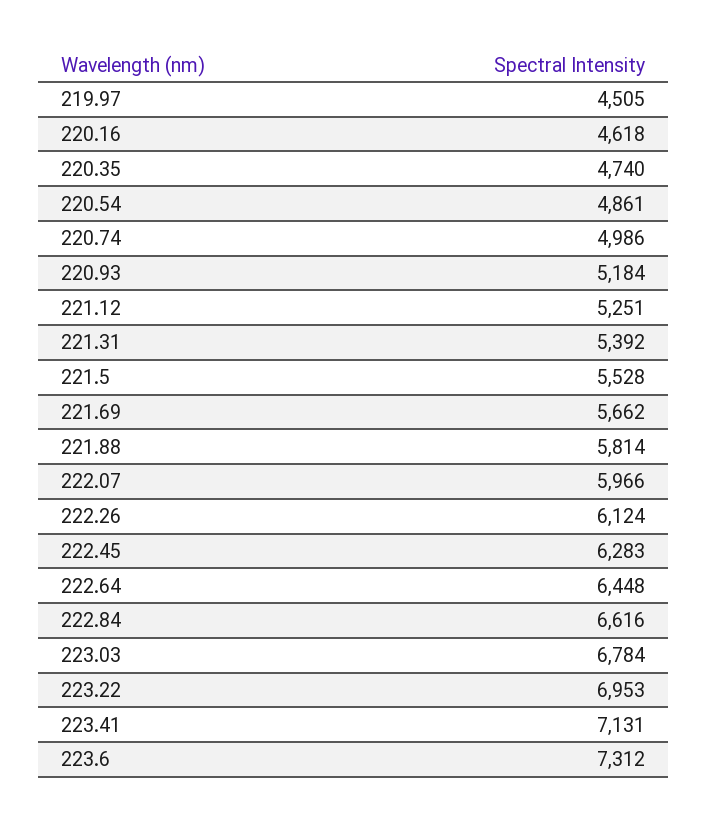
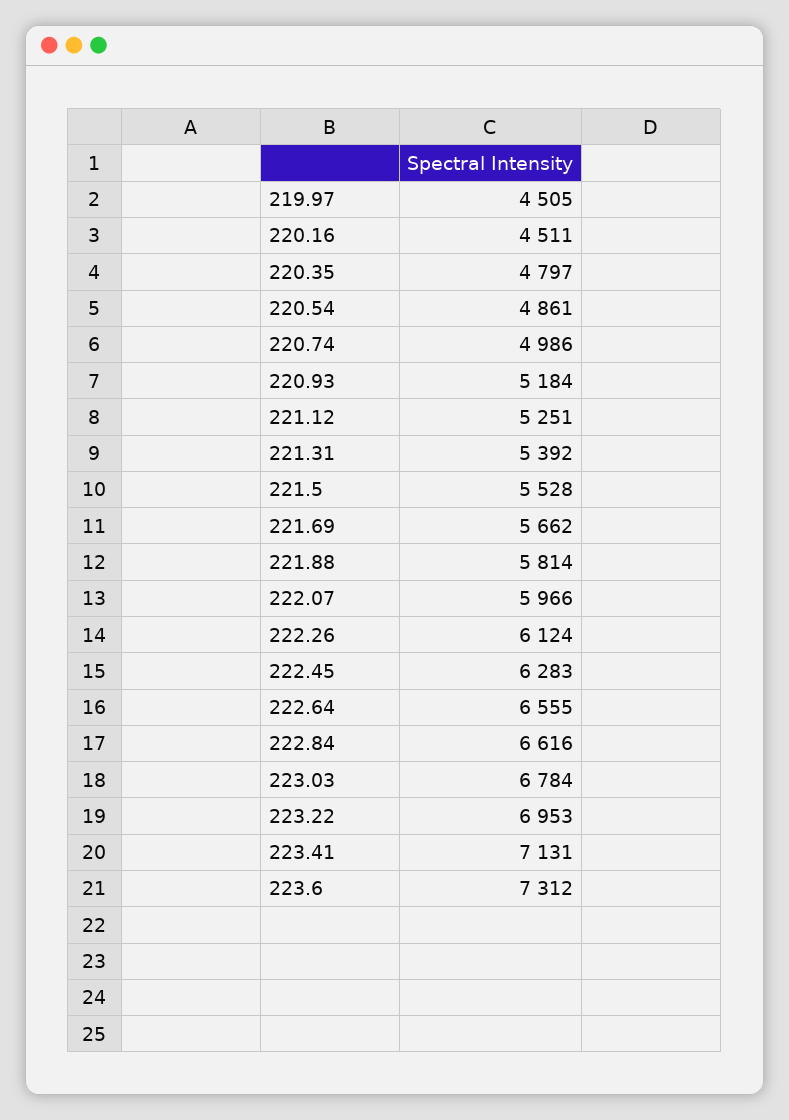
220.16: 4618 -> 4511
220.35: 4740 -> 4797
222.64: 6448 -> 6555

